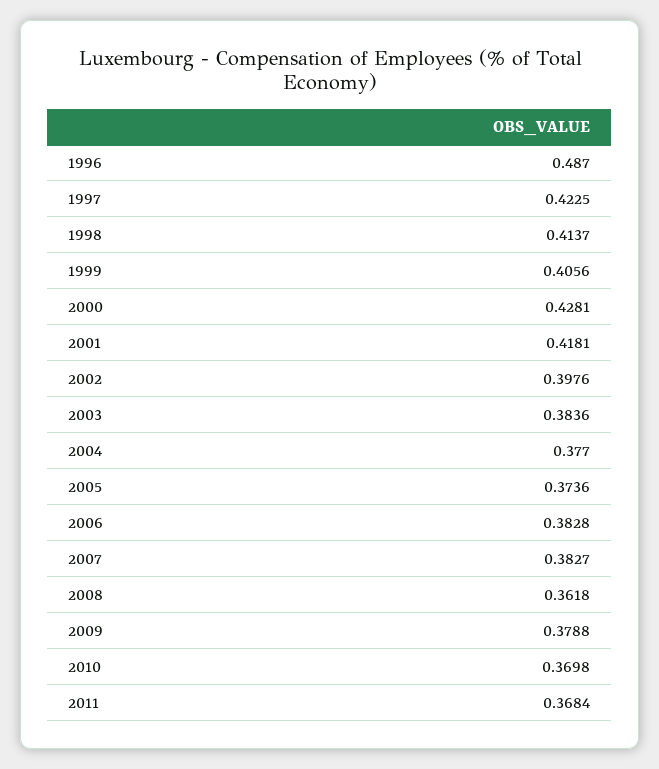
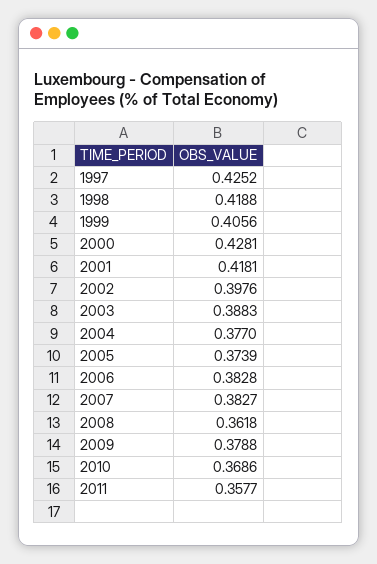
1996: 0.487 -> none
1997: 0.4225 -> 0.4252
1998: 0.4137 -> 0.4188
2003: 0.3836 -> 0.3883
2005: 0.3736 -> 0.3739
2010: 0.3698 -> 0.3686
2011: 0.3684 -> 0.3577

